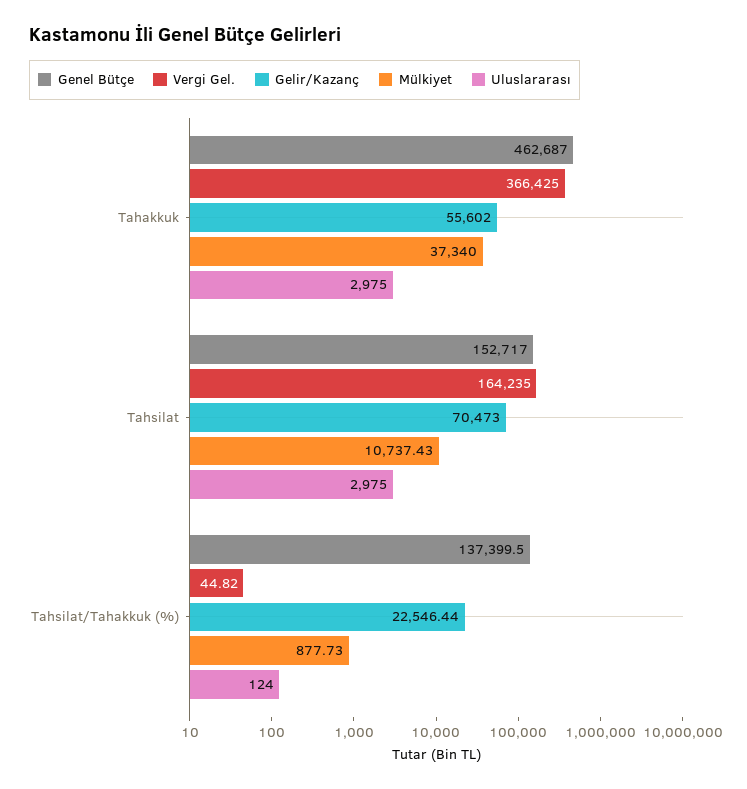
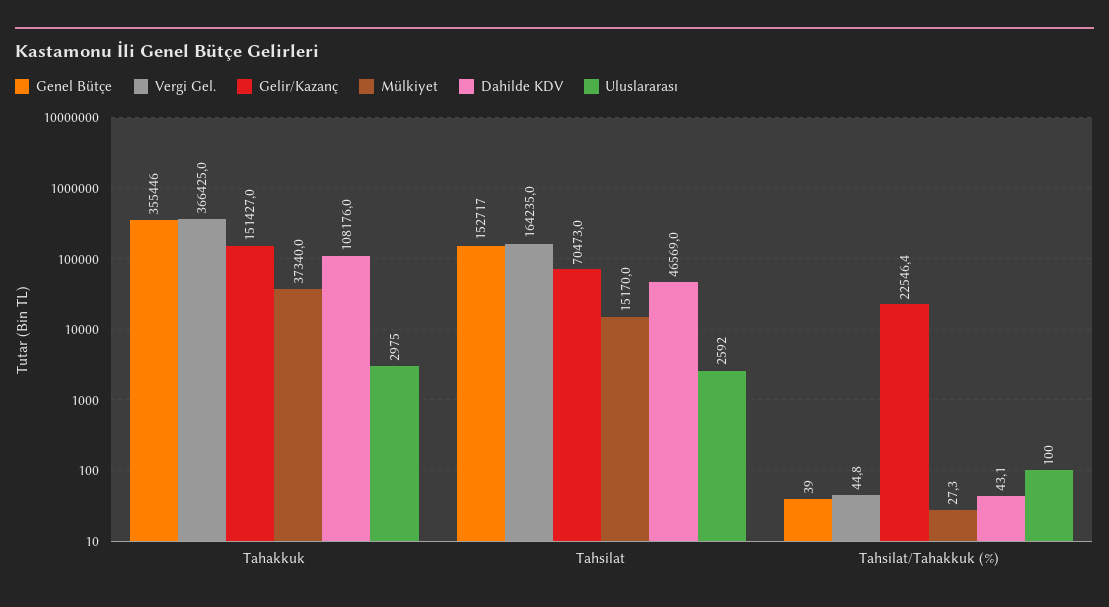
Genel Bütçe, Tahakkuk: 462687 -> 355446
Gelir/Kazanç, Tahakkuk: 55602 -> 151427
Mülkiyet, Tahsilat: 10737.43 -> 15170
Uluslararası, Tahsilat: 2975 -> 2592
Genel Bütçe, Tahsilat/Tahakkuk (%): 137399.5 -> 39
Mülkiyet, Tahsilat/Tahakkuk (%): 877.73 -> 27.3
Uluslararası, Tahsilat/Tahakkuk (%): 124 -> 100
Dahilde KDV, Tahakkuk: none -> 108176
Dahilde KDV, Tahsilat: none -> 46569
Dahilde KDV, Tahsilat/Tahakkuk (%): none -> 43.1

